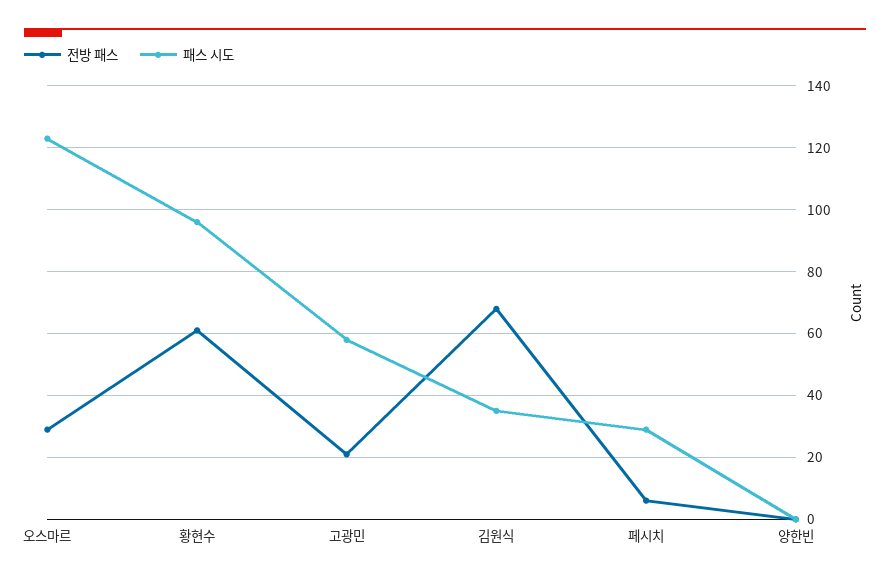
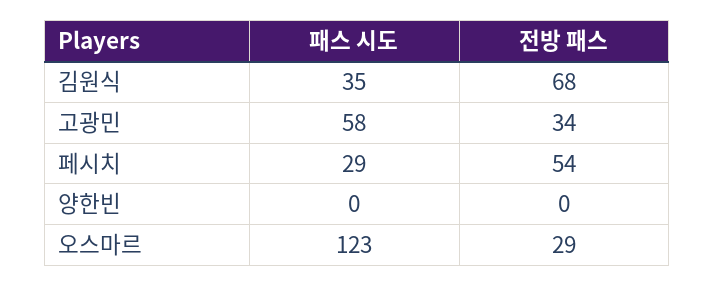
전방 패스, 황현수: 60 -> none
패스 시도, 황현수: 95 -> none
전방 패스, 고광민: 20 -> 34
전방 패스, 페시치: 5 -> 54

